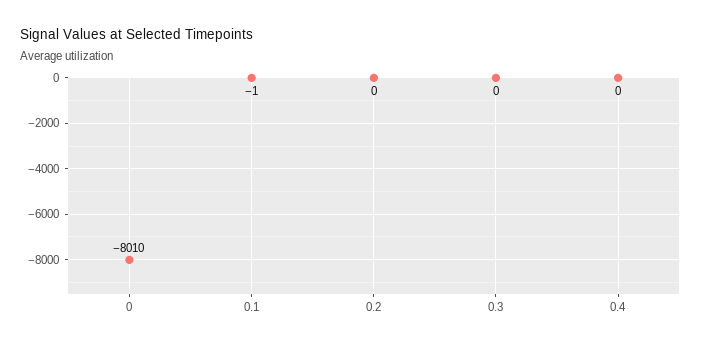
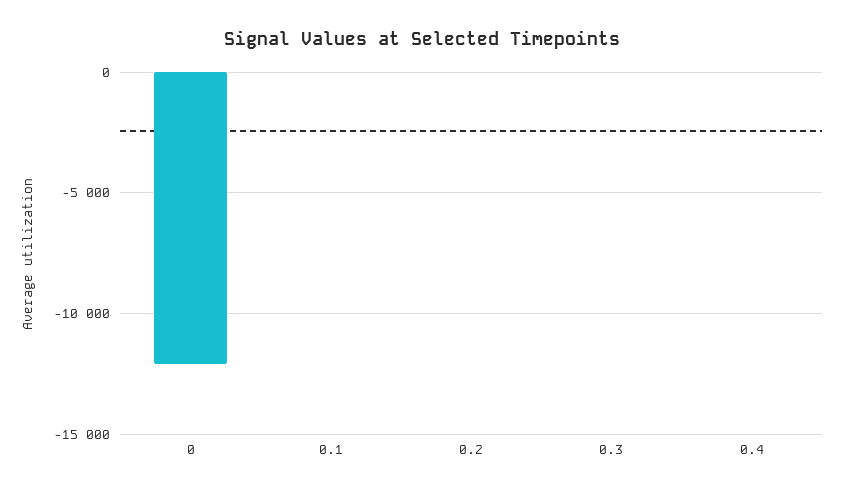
0: -8010 -> -12000

